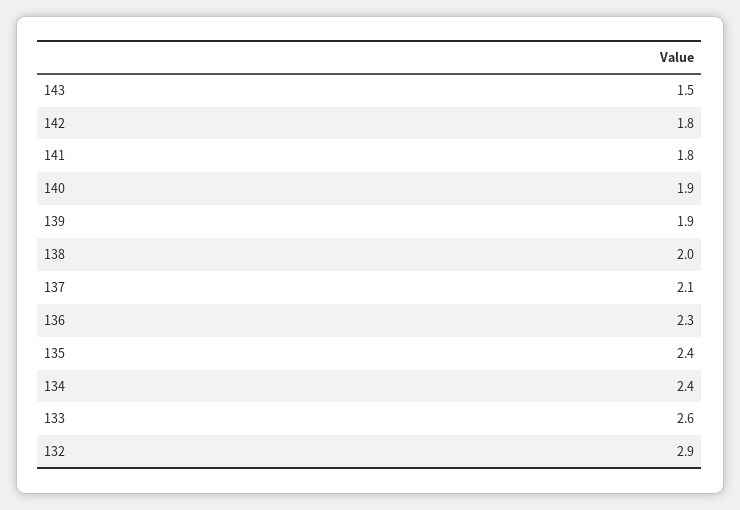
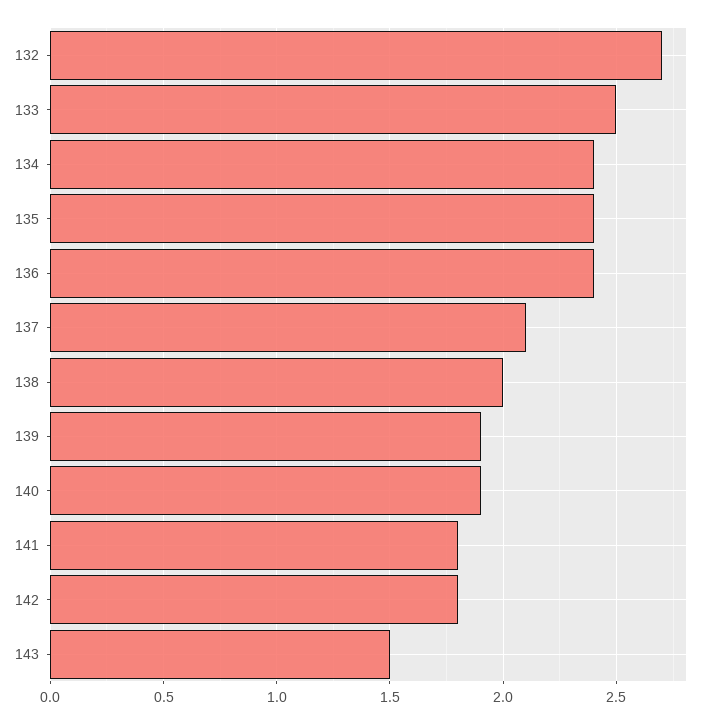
136: 2.3 -> 2.4
133: 2.6 -> 2.5
132: 2.9 -> 2.7

